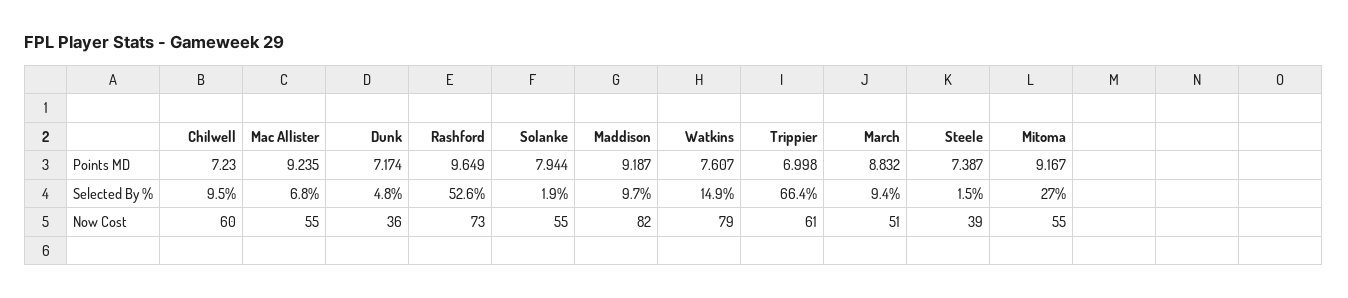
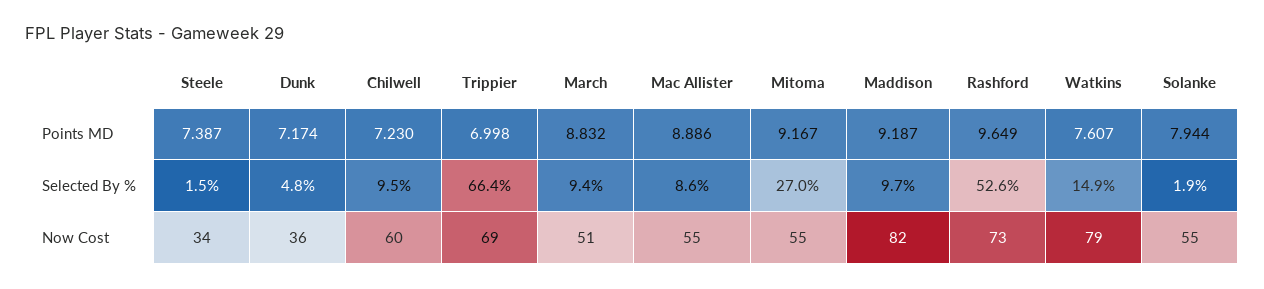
Mac Allister, Points MD: 9.235 -> 8.886
Mac Allister, Selected By %: 6.8 -> 8.6
Trippier, Now Cost: 61 -> 69
Steele, Now Cost: 39 -> 34

